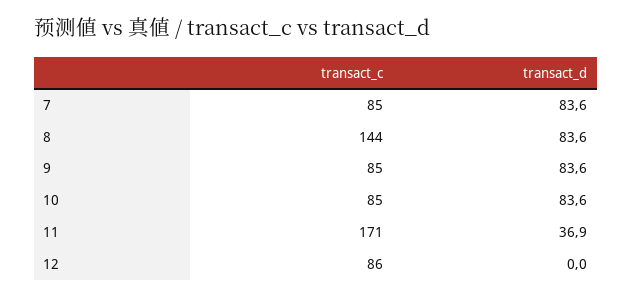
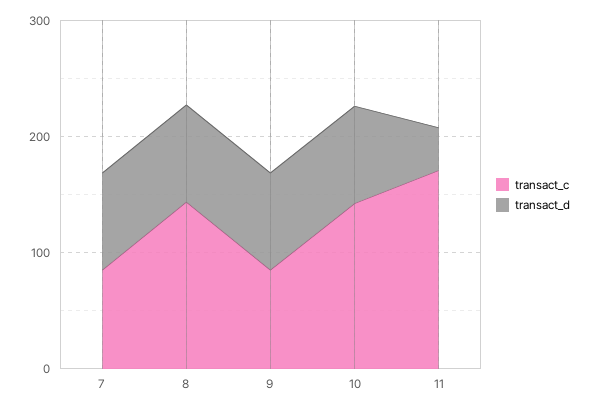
transact_c, 10: 85 -> 140
transact_c, 12: 86 -> none
transact_d, 12: 0 -> none

